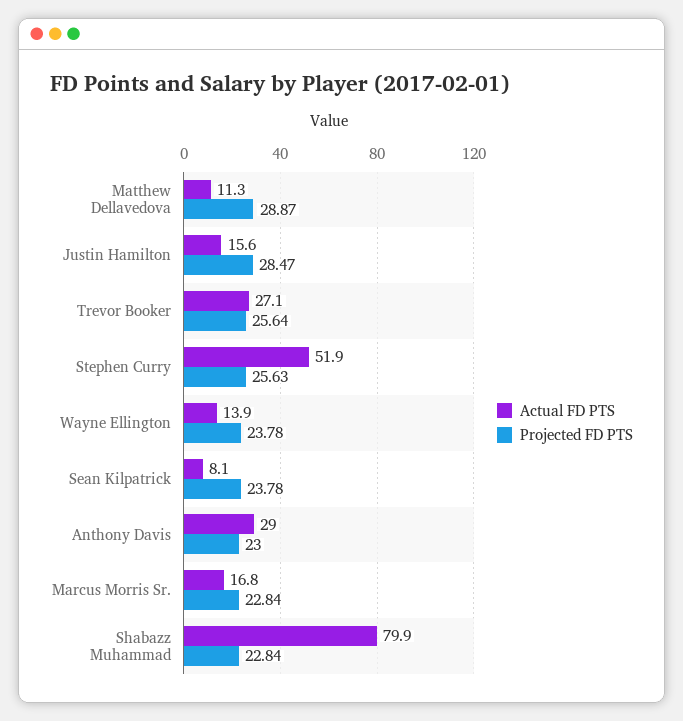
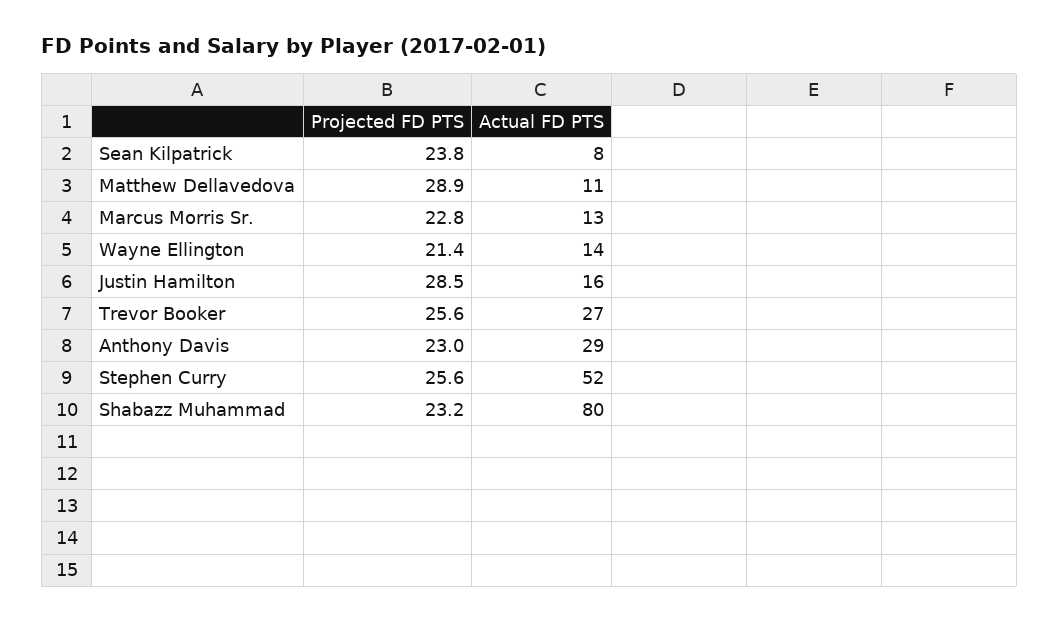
Projected FD PTS, Wayne Ellington: 23.78 -> 21.4
Actual FD PTS, Marcus Morris Sr.: 16.8 -> 13
Projected FD PTS, Shabazz Muhammad: 22.84 -> 23.2

